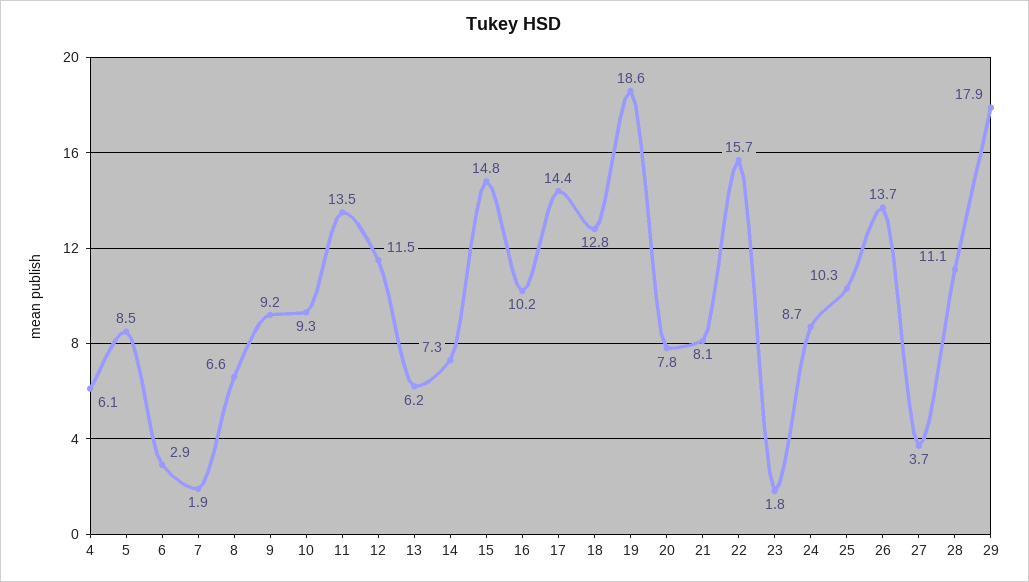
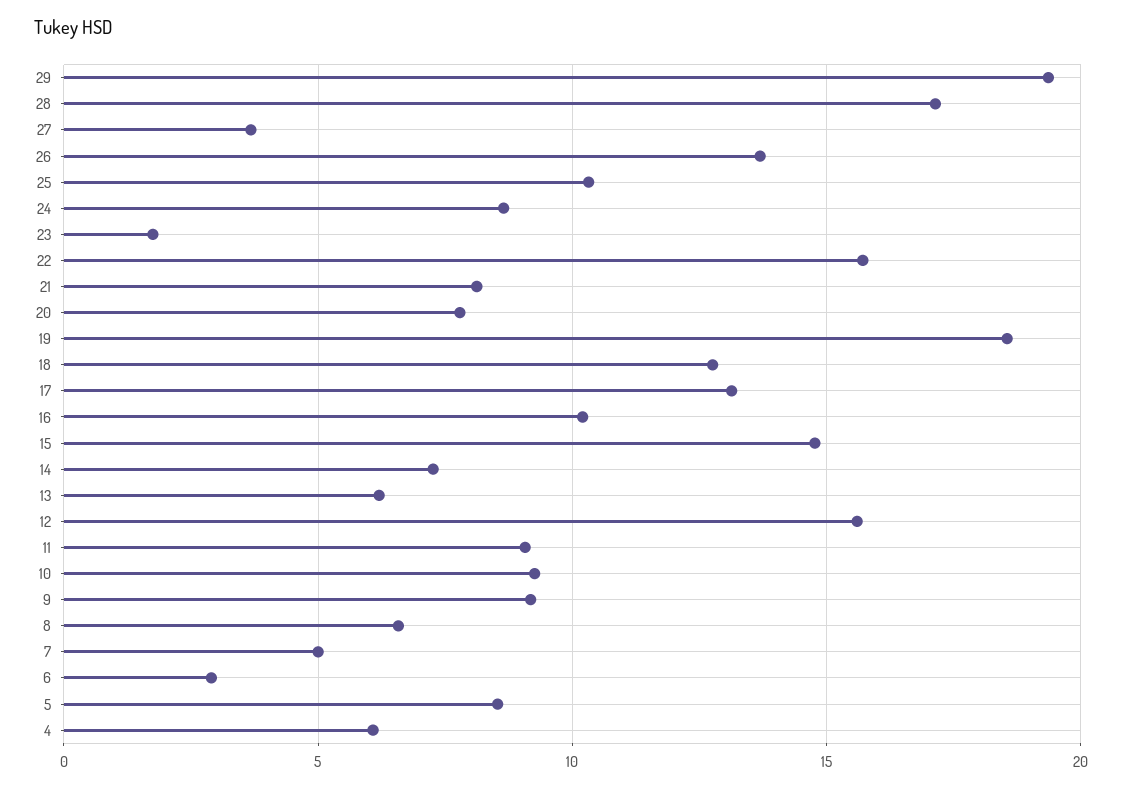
7: 1.9 -> 5
11: 13.5 -> 9
12: 11.5 -> 15.5
17: 14.4 -> 13
28: 11.1 -> 17
29: 17.9 -> 19.5

